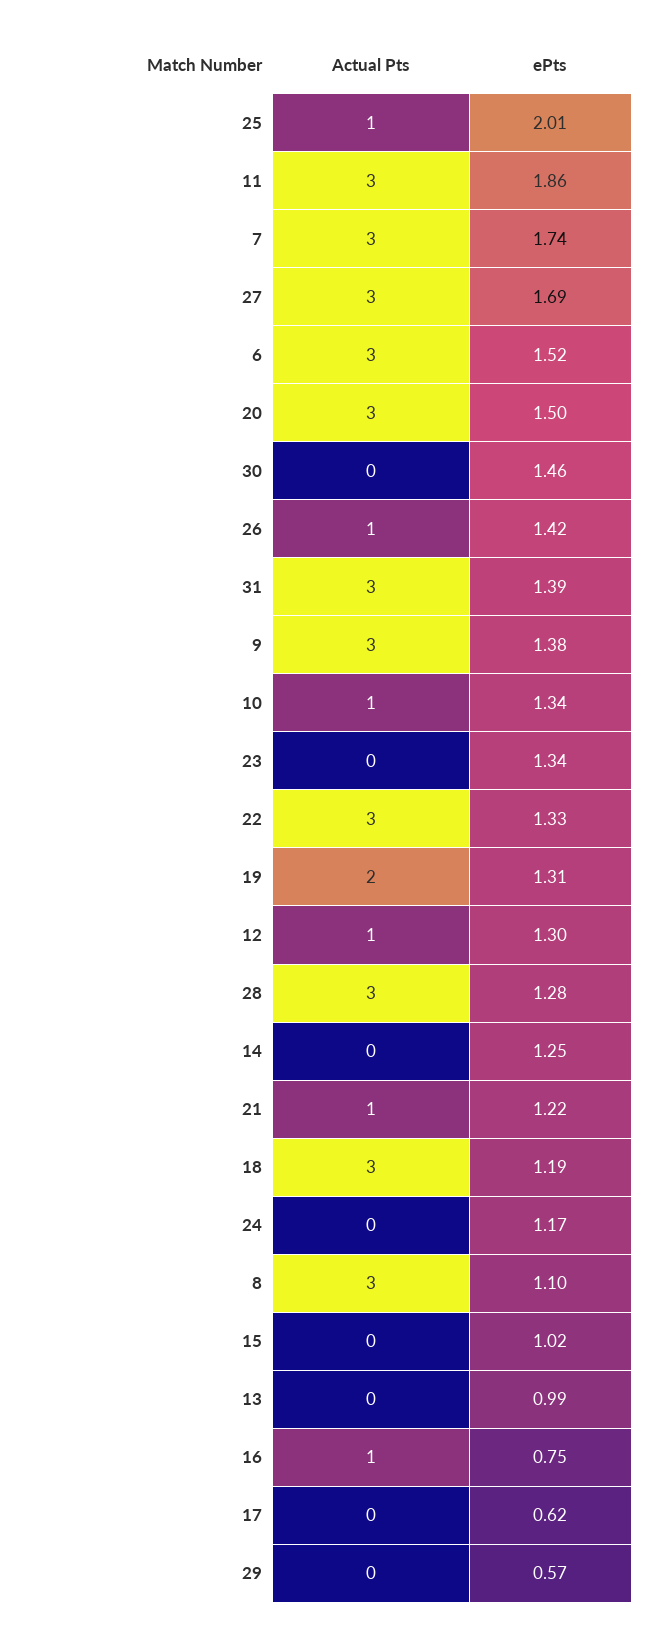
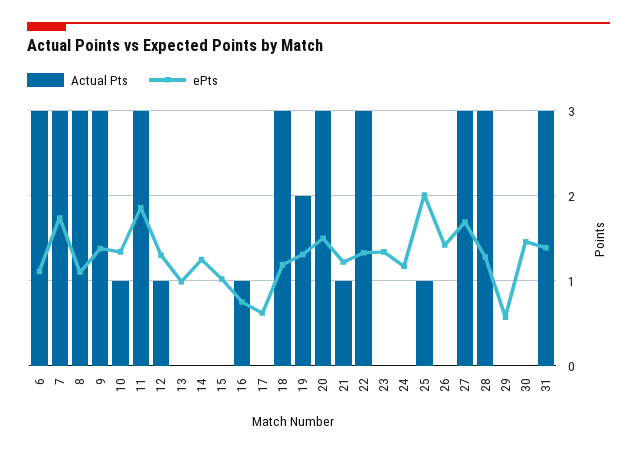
ePts, 6: 1.52 -> 1.1
Actual Pts, 26: 1 -> 0

